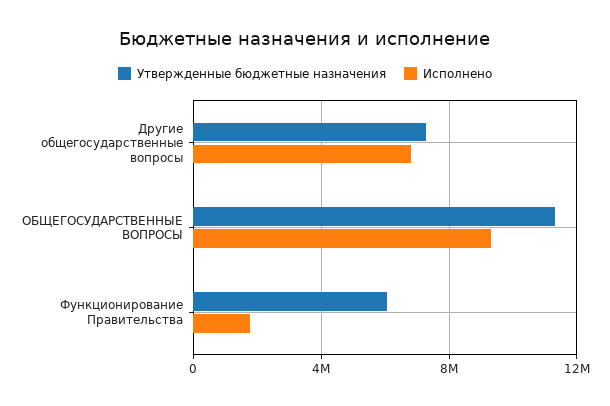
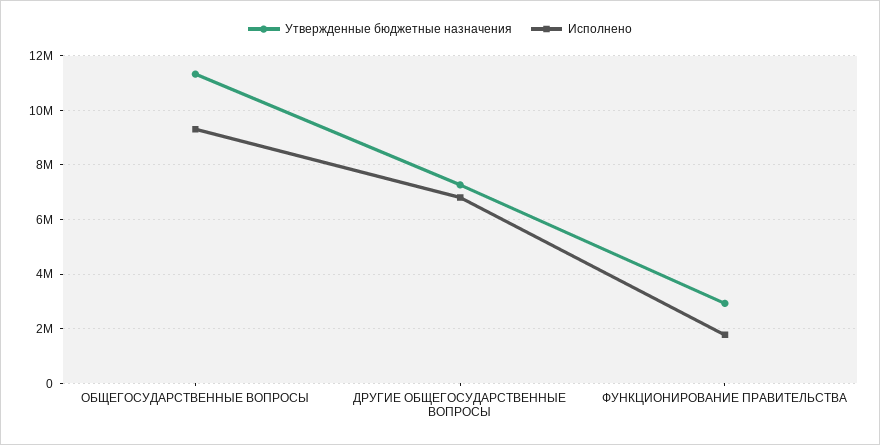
Утвержденные бюджетные назначения, Функционирование Правительства: 6000000 -> 3000000

